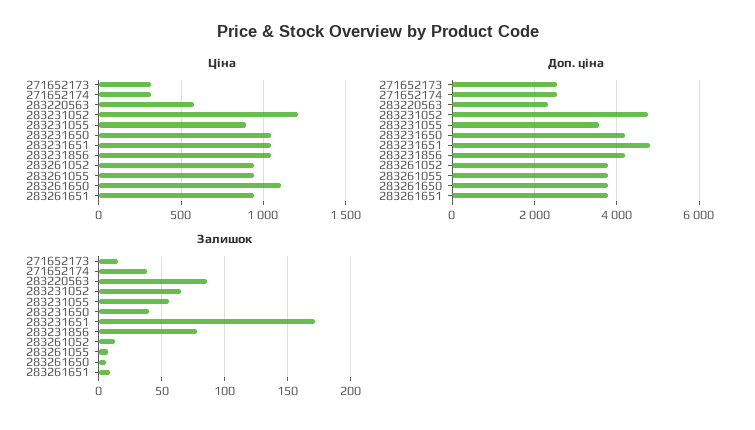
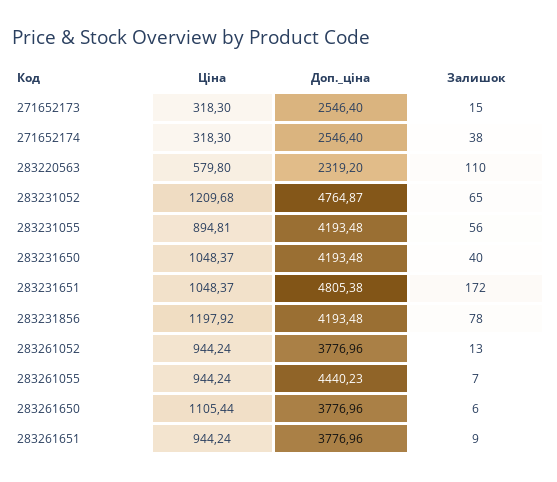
Ціна, 283231856: 1050 -> 1197.92
Доп. ціна, 283231055: 3600 -> 4193.48
Доп. ціна, 283261055: 3800 -> 4440.23
Залишок, 283220563: 85 -> 110

